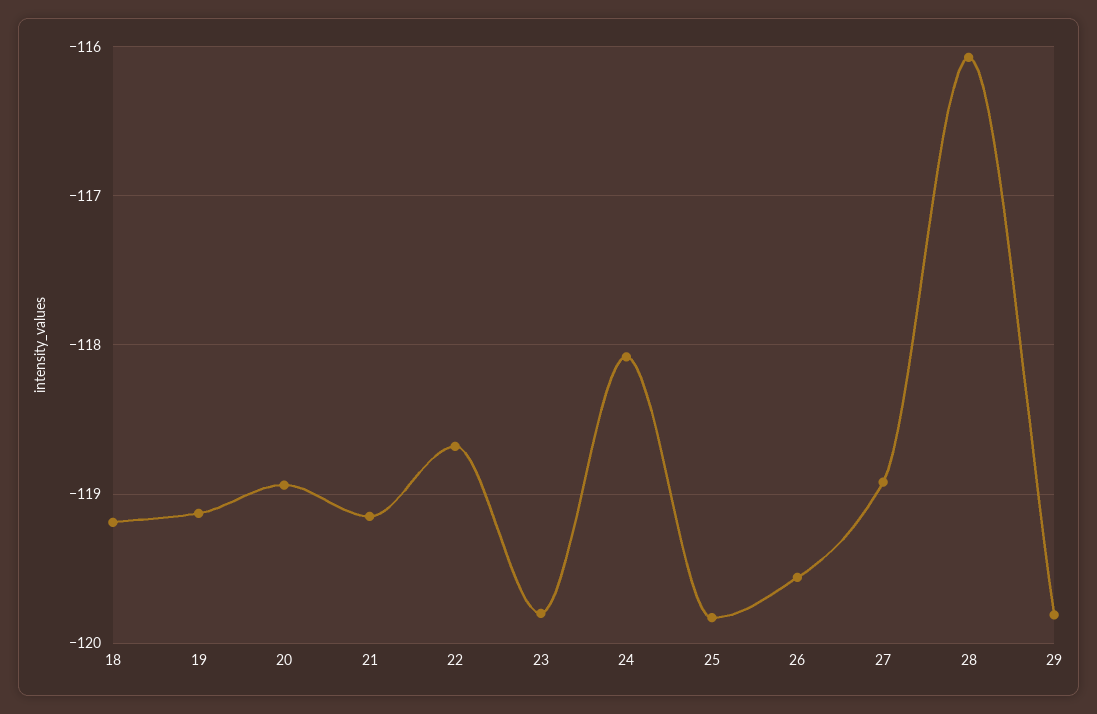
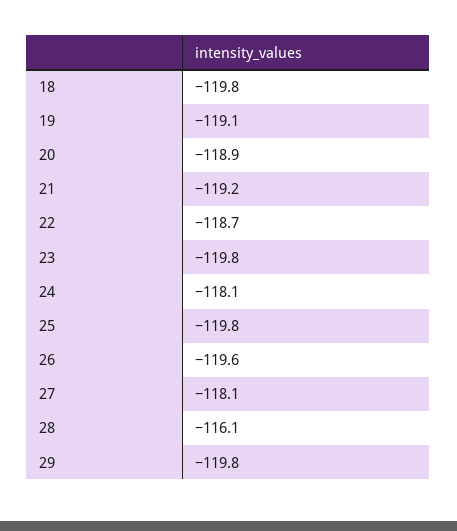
18: -119.2 -> -119.8
27: -118.9 -> -118.1

